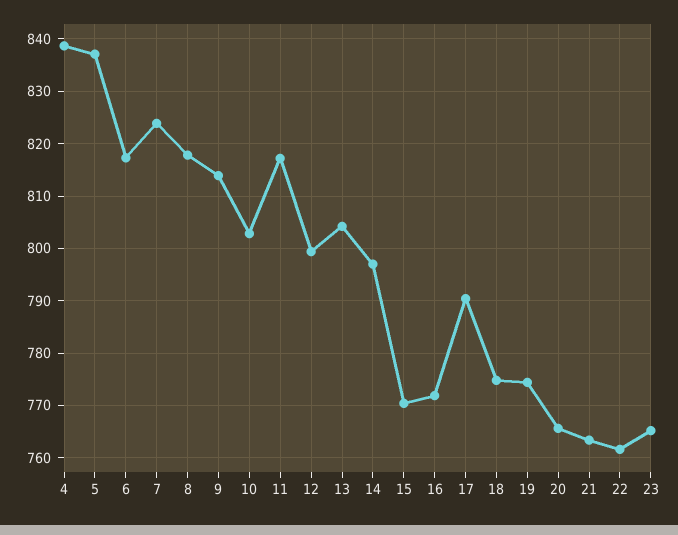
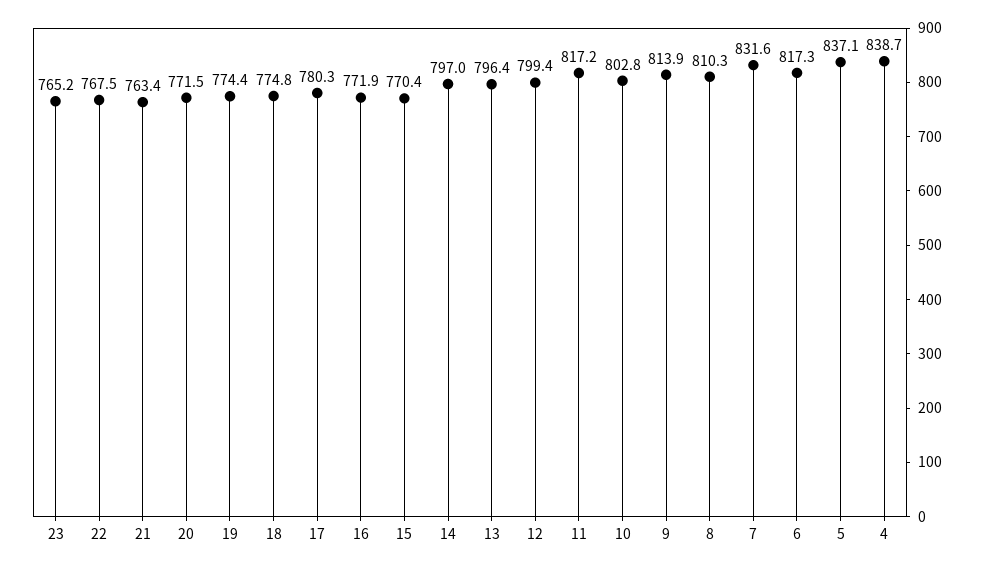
7: 824 -> 831.6
8: 818 -> 810.3
13: 804 -> 796.4
17: 790 -> 780.3
20: 766 -> 771.5
22: 762 -> 767.5

